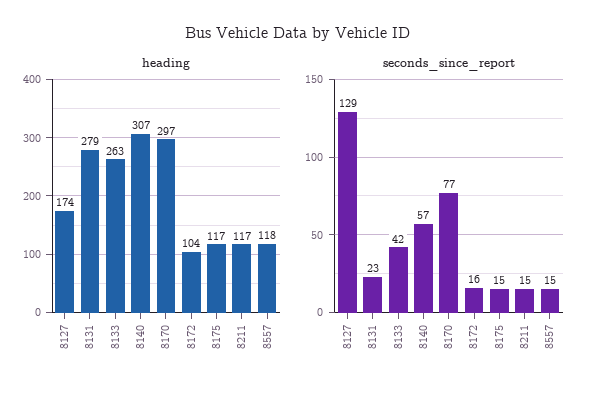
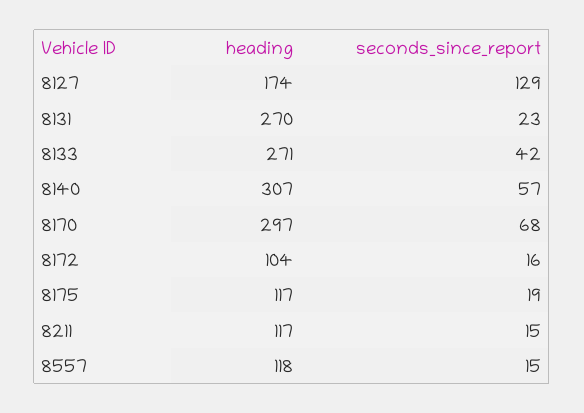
heading, 8131: 279 -> 270
heading, 8133: 263 -> 271
seconds_since_report, 8170: 77 -> 68
seconds_since_report, 8175: 15 -> 19

